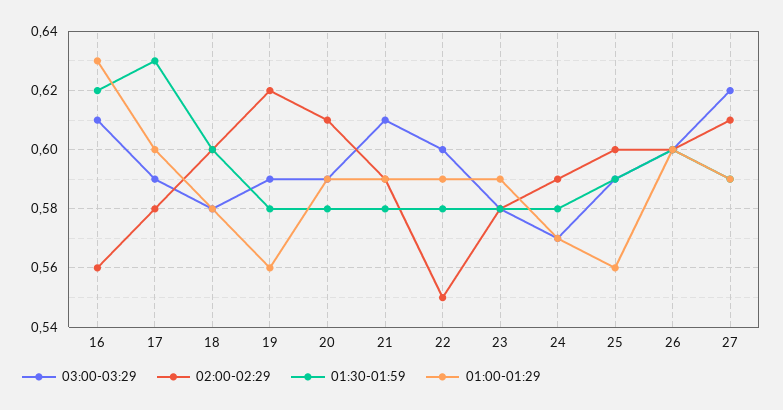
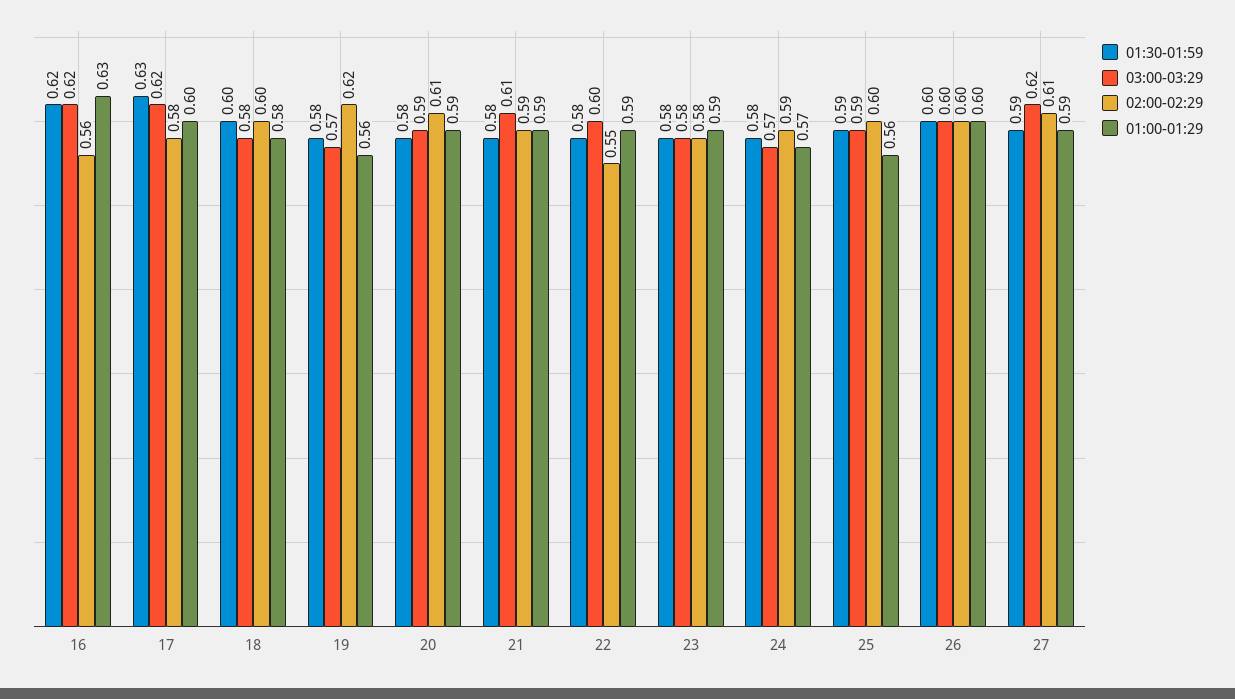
03:00-03:29, 16: 0.61 -> 0.62
03:00-03:29, 17: 0.59 -> 0.62
03:00-03:29, 19: 0.59 -> 0.57

